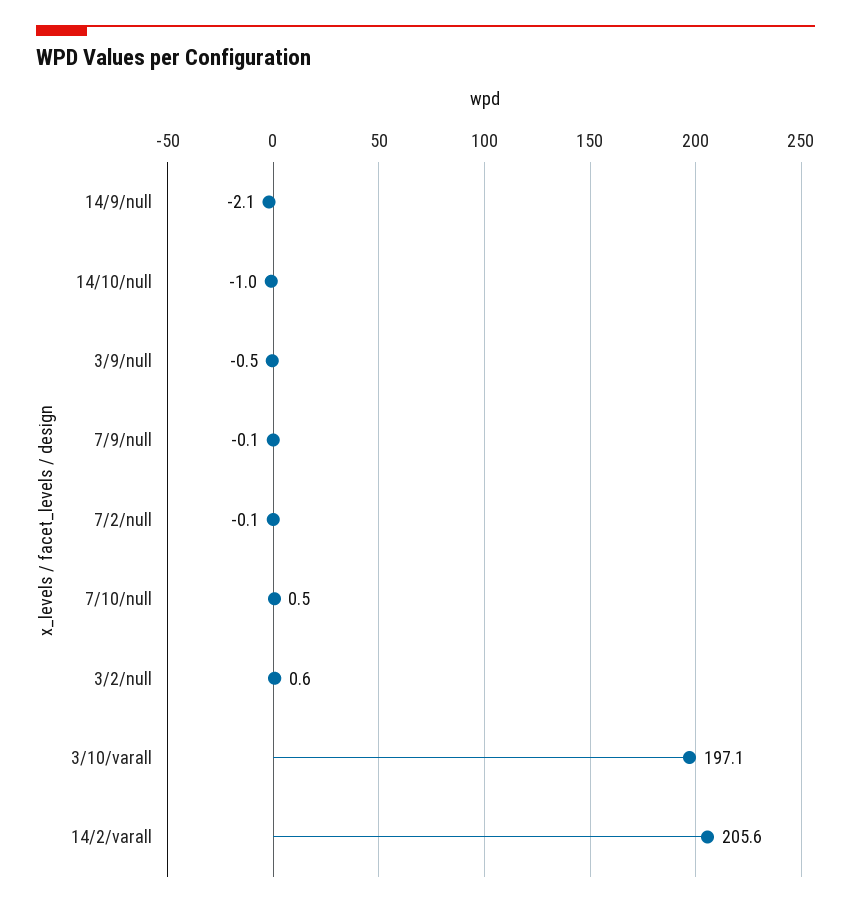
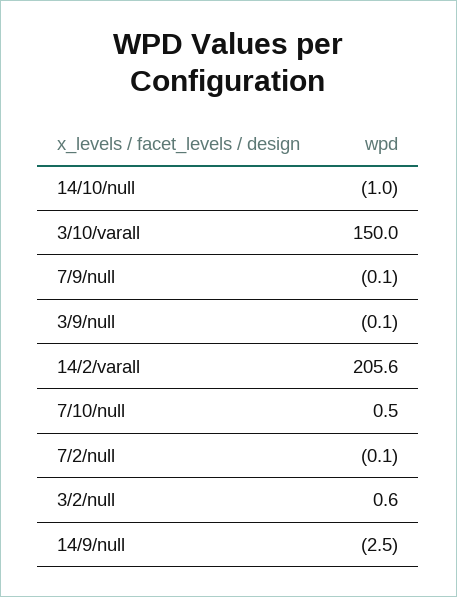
14/9/null: -2.1 -> -2.5
3/9/null: -0.5 -> -0.1
3/10/varall: 197.1 -> 150

